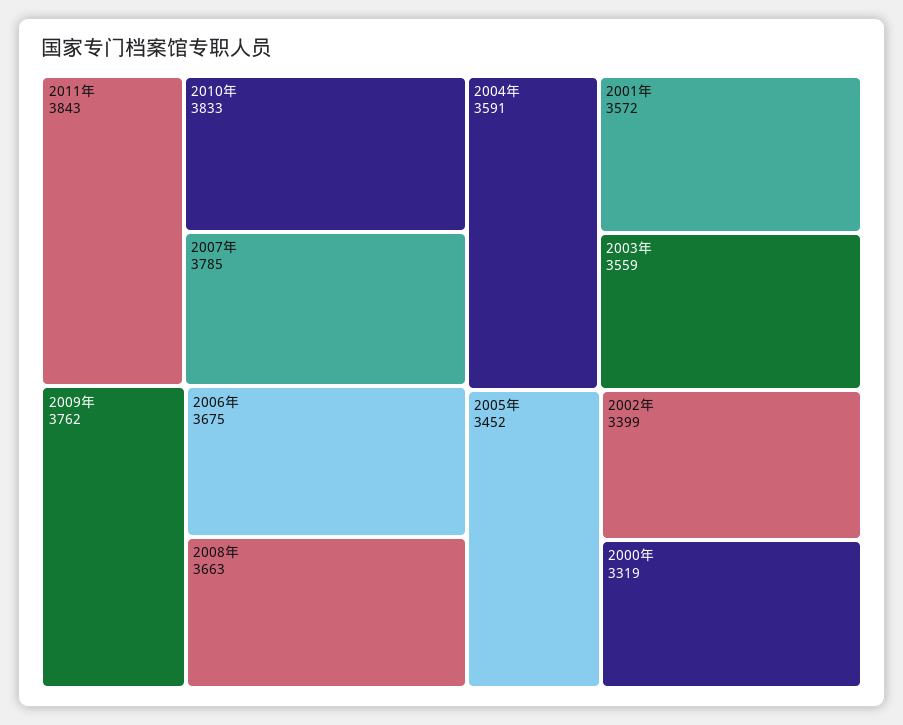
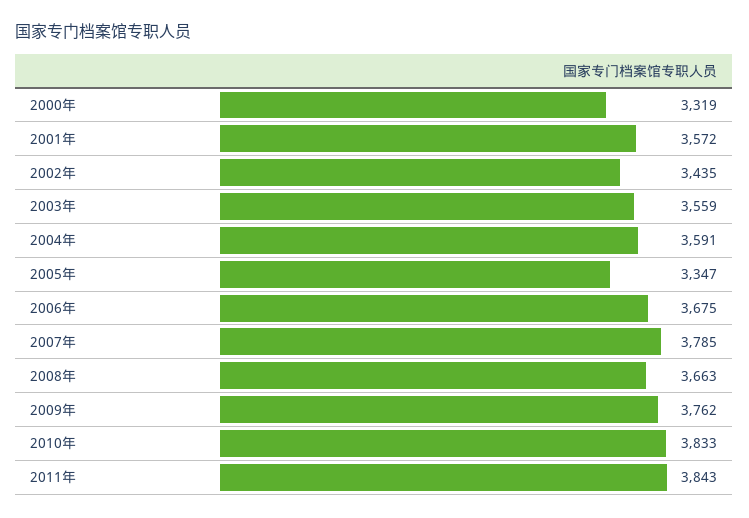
2005年: 3452 -> 3347
2002年: 3399 -> 3435

